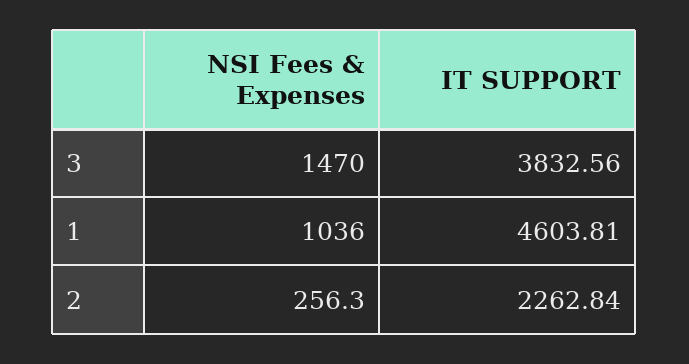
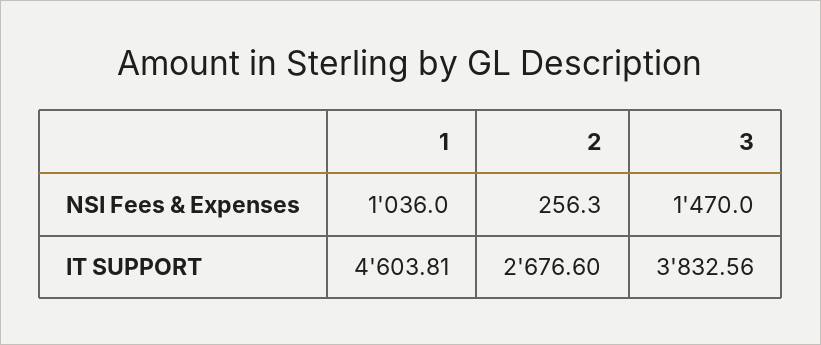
IT SUPPORT, 2: 2262.84 -> 2676.6

